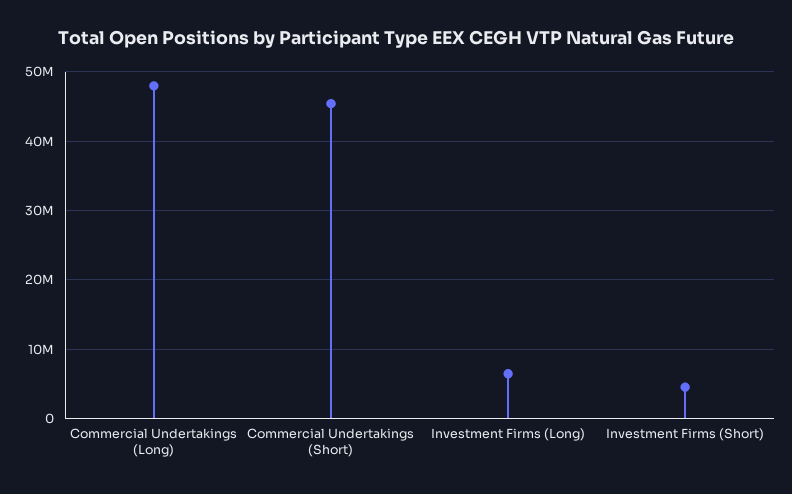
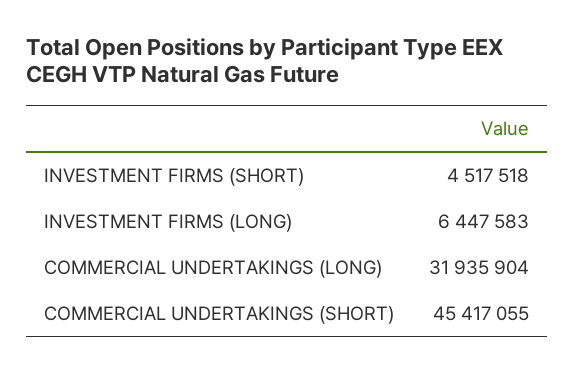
Commercial Undertakings (Long): 48000000 -> 31935904

